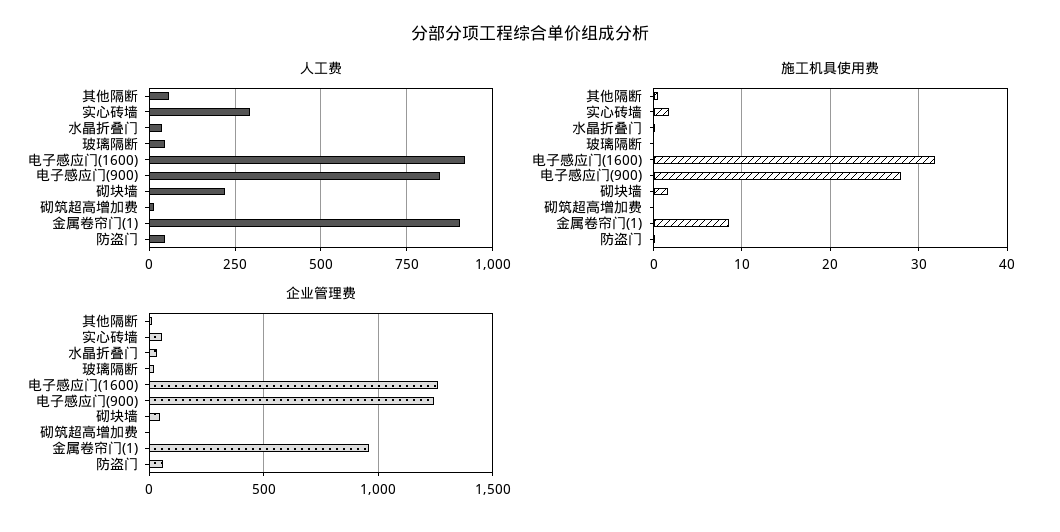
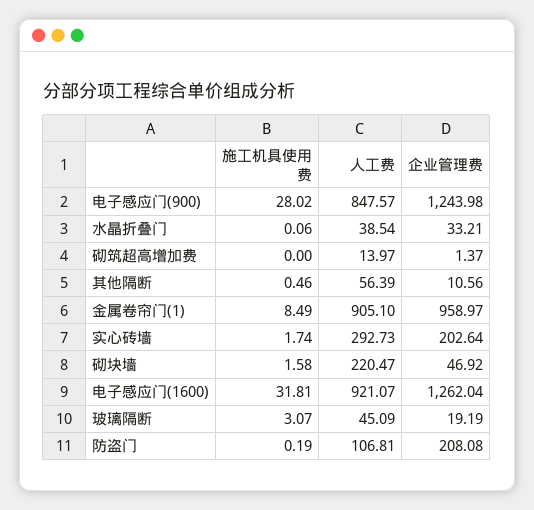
人工费, 防盗门: 50 -> 106.81
施工机具使用费, 玻璃隔断: 0 -> 3.07
企业管理费, 实心砖墙: 50 -> 202.64
企业管理费, 防盗门: 50 -> 208.08

